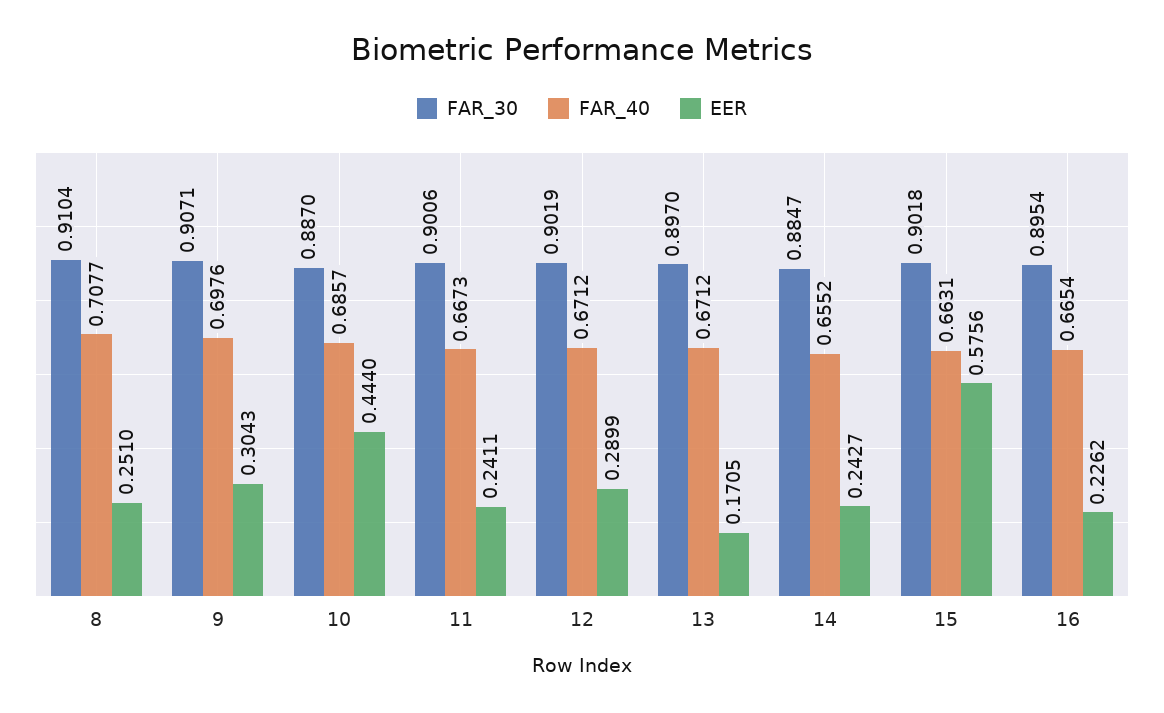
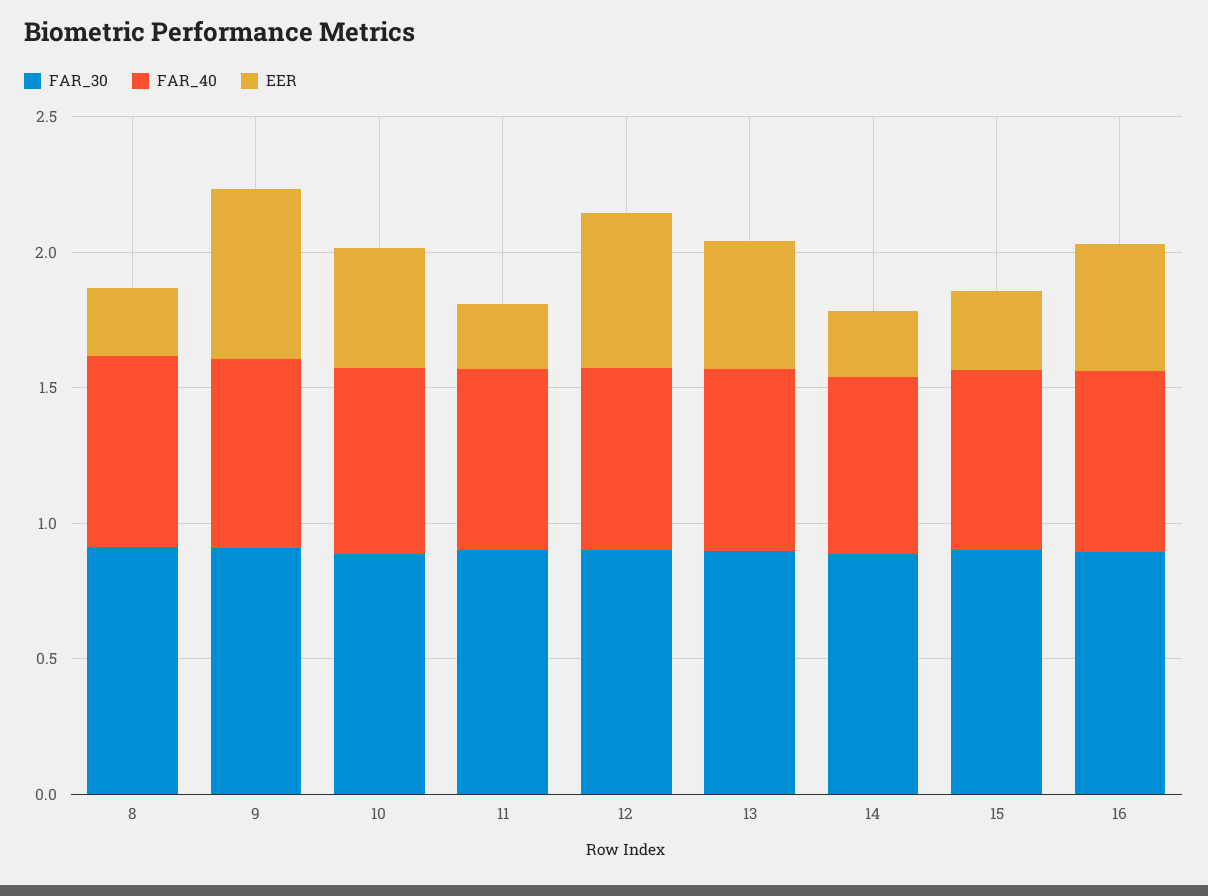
EER, 9: 0.3043 -> 0.6
EER, 12: 0.2899 -> 0.6
EER, 13: 0.1705 -> 0.5
EER, 15: 0.5756 -> 0.3
EER, 16: 0.2262 -> 0.5

